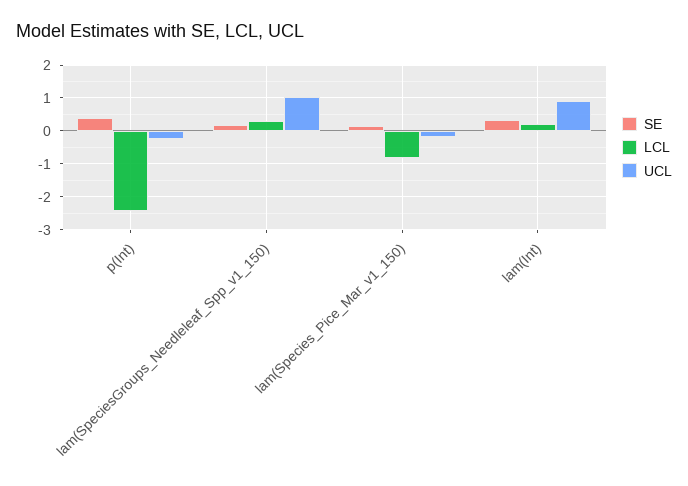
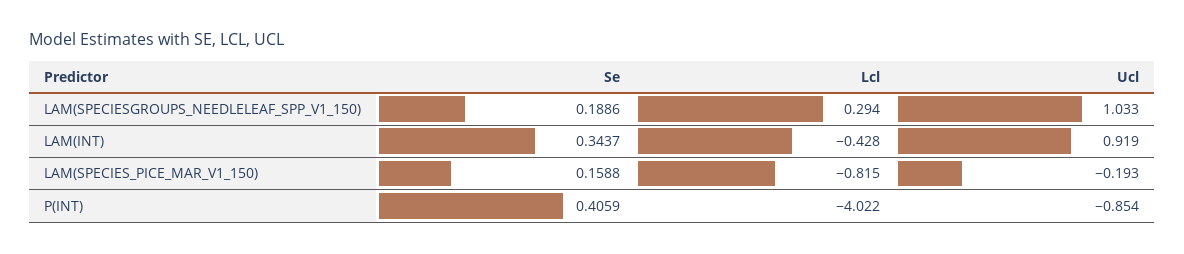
LCL, p(Int): -2.4 -> -4.022
UCL, p(Int): -0.2 -> -0.854
LCL, lam(Int): 0.2 -> -0.428

